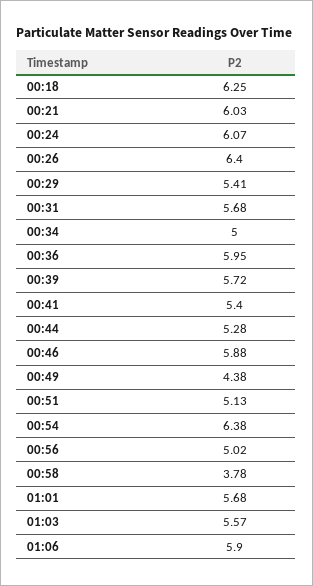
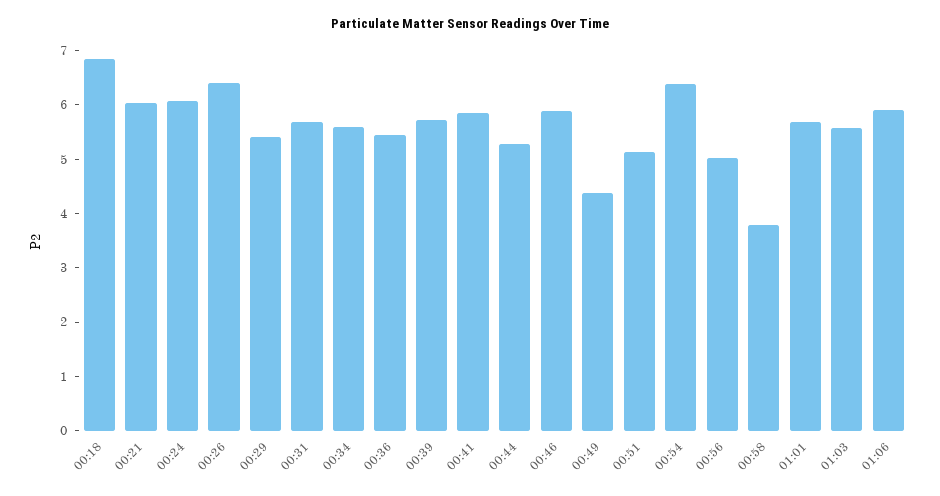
00:18: 6.25 -> 6.8
00:34: 5 -> 5.6
00:36: 5.95 -> 5.4
00:41: 5.4 -> 5.8

